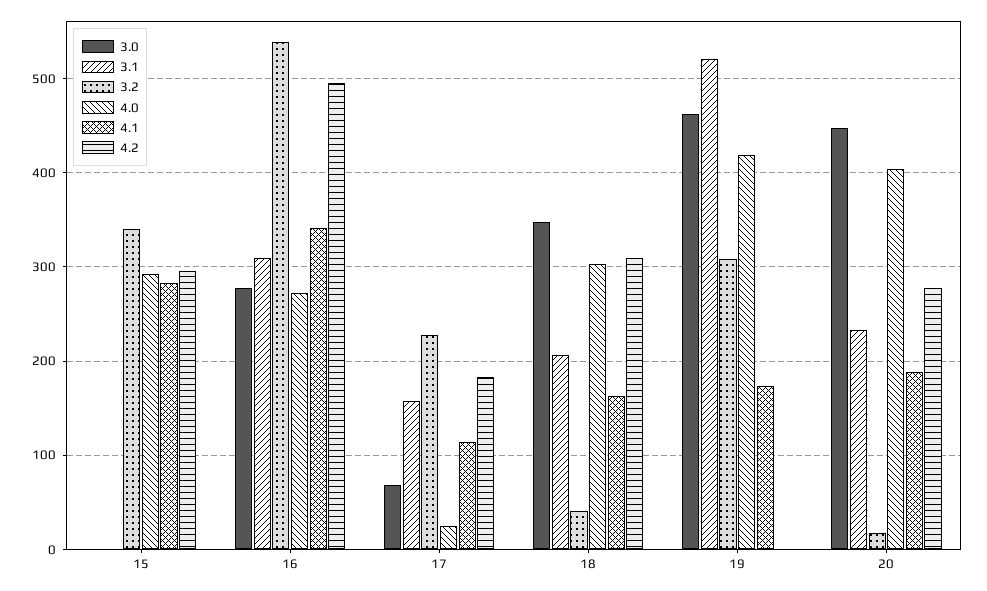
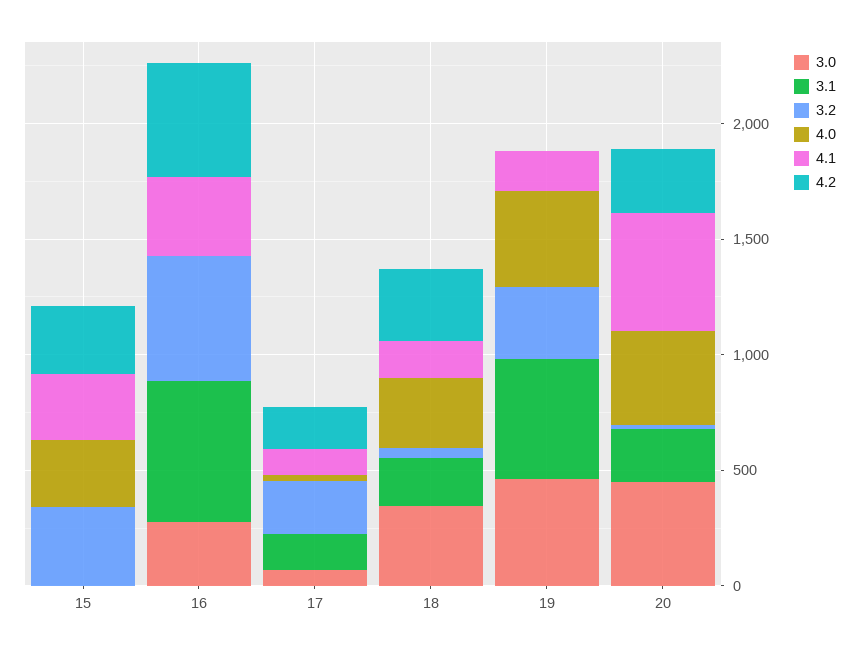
3.1, 16: 310 -> 600
4.0, 16: 270 -> 0
4.1, 20: 190 -> 500

